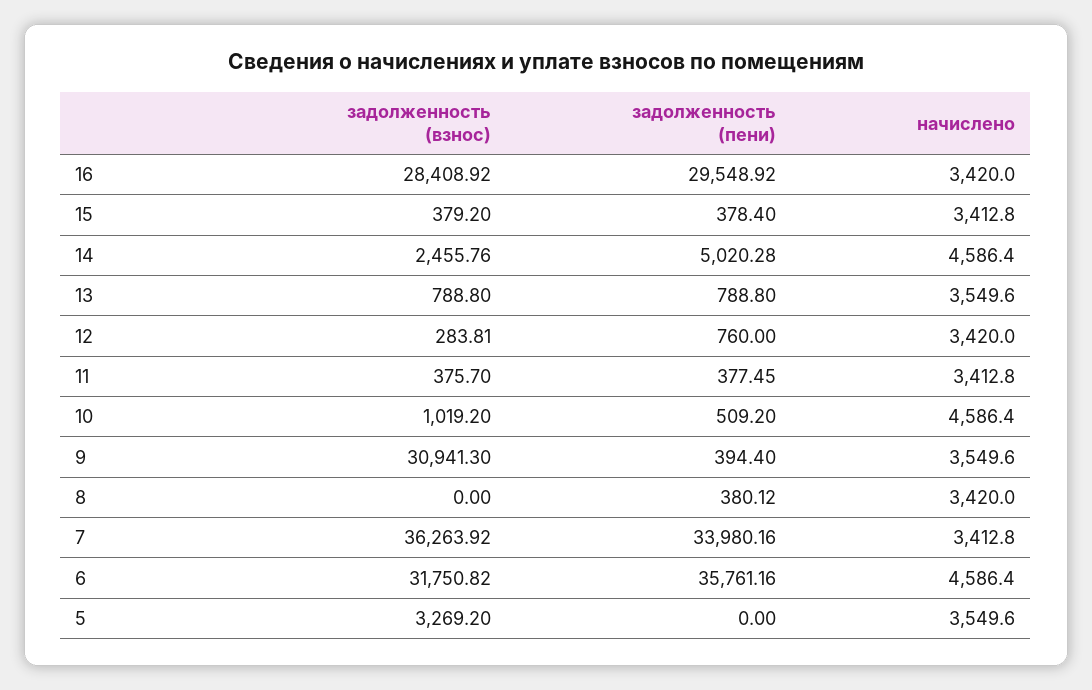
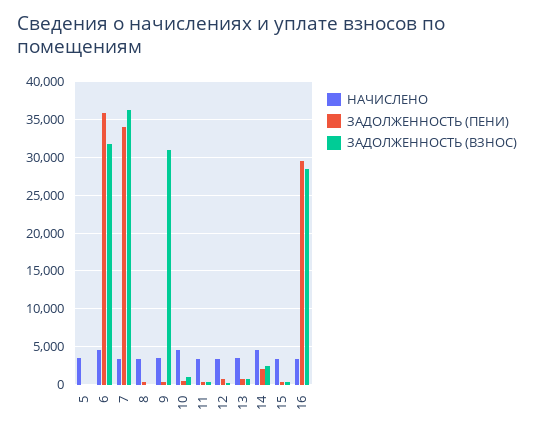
задолженность (пени), 14: 5020.28 -> 2000
задолженность (взнос), 5: 3269.2 -> 0

